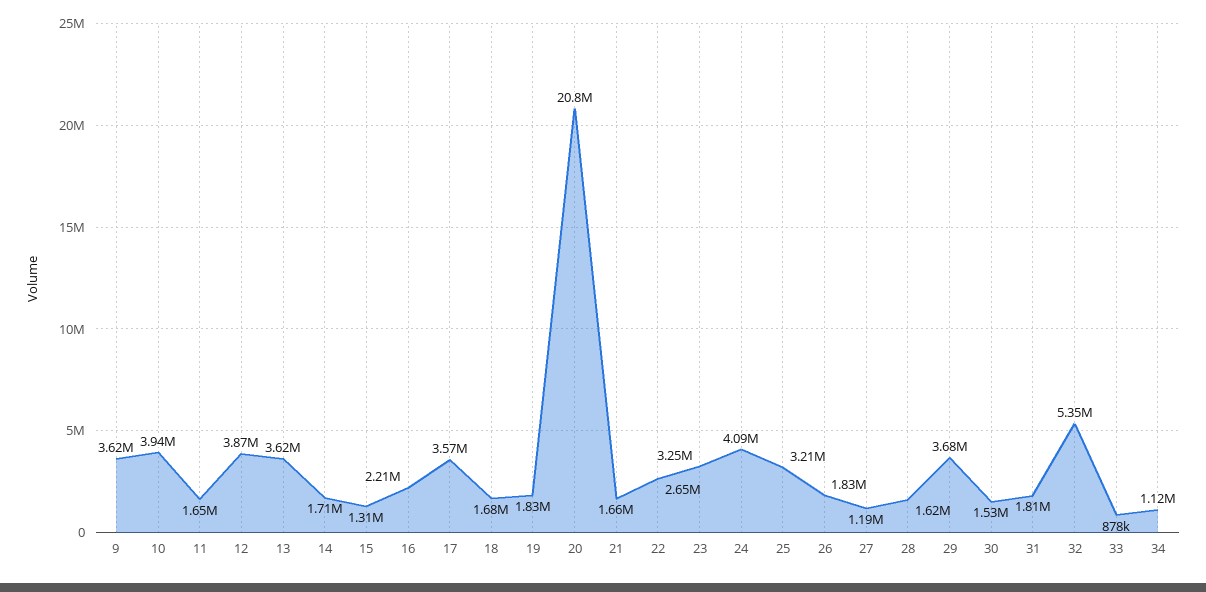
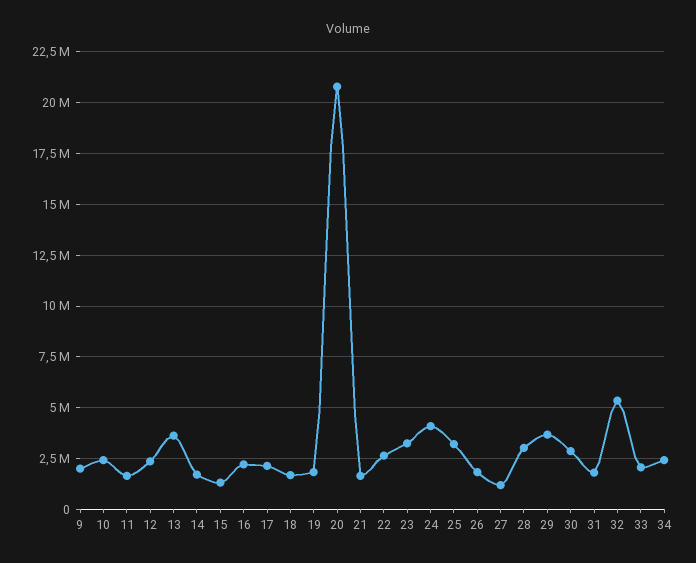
9: 3620000 -> 2000000
10: 3940000 -> 2500000
12: 3870000 -> 2500000
17: 3570000 -> 2000000
28: 1620000 -> 3000000
30: 1530000 -> 3000000
33: 878000 -> 2000000
34: 1120000 -> 2500000

